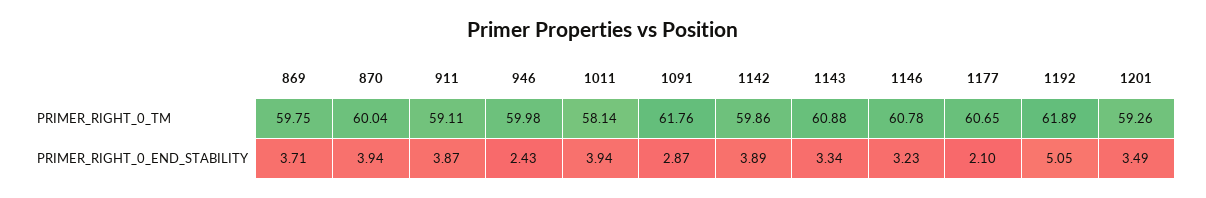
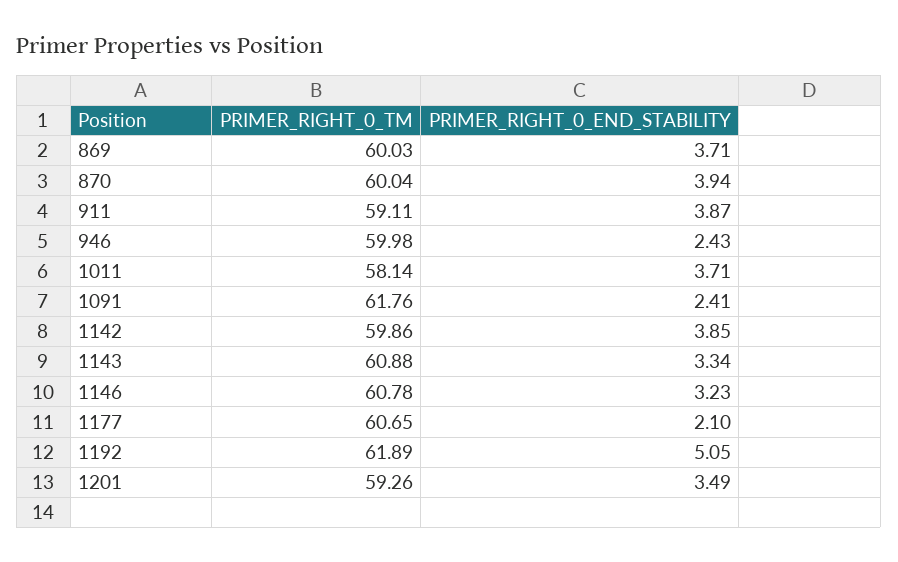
869, PRIMER_RIGHT_0_TM: 59.75 -> 60.03
1011, PRIMER_RIGHT_0_END_STABILITY: 3.94 -> 3.71
1091, PRIMER_RIGHT_0_END_STABILITY: 2.87 -> 2.41
1142, PRIMER_RIGHT_0_END_STABILITY: 3.89 -> 3.85

